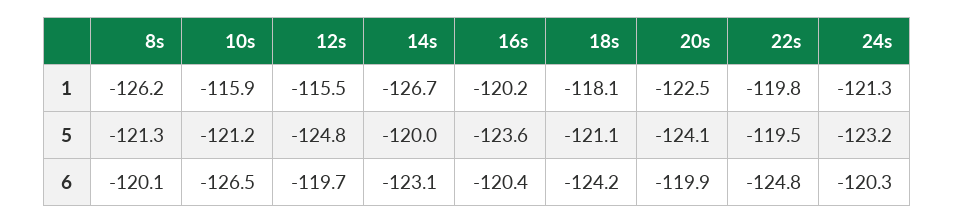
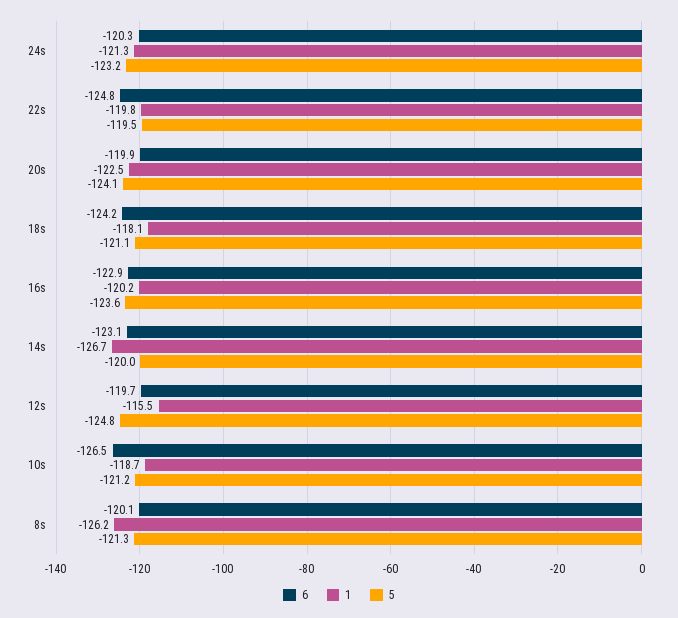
1, 10s: -115.9 -> -118.7
6, 16s: -120.4 -> -122.9

